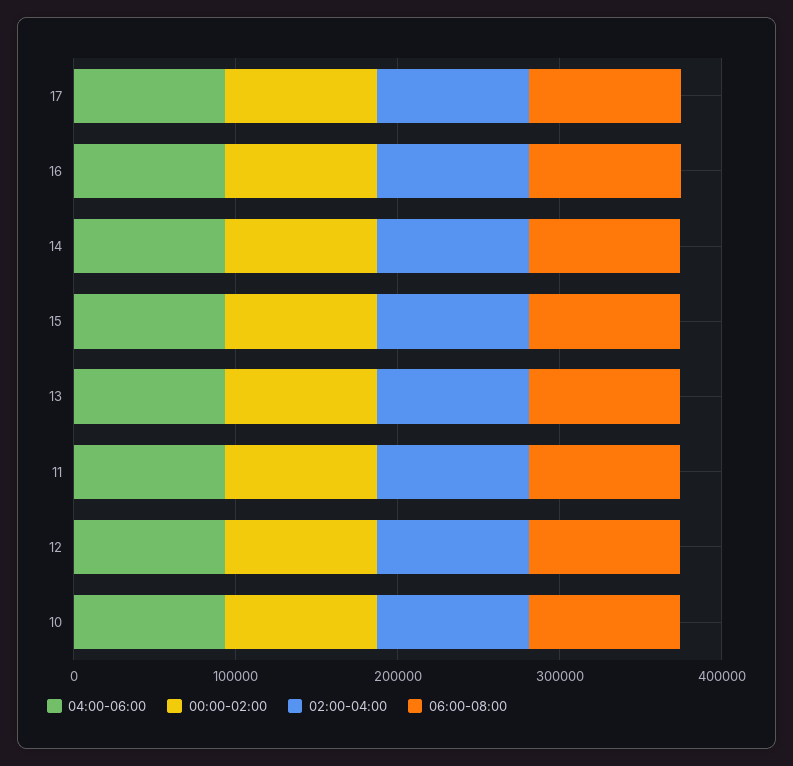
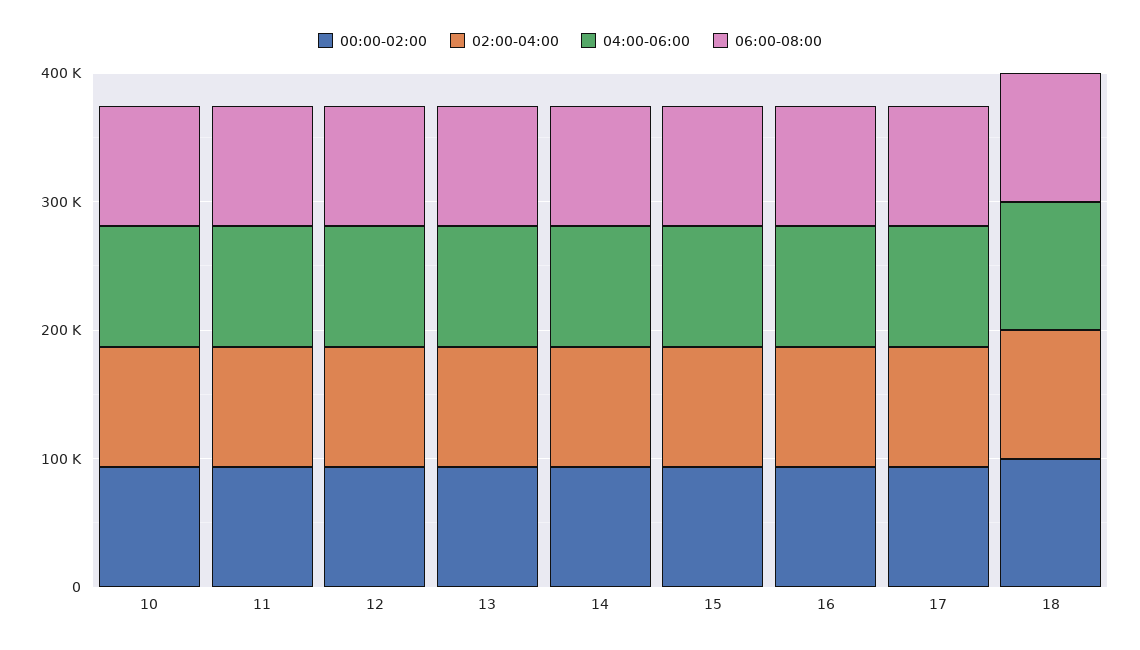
00:00-02:00, 18: none -> 100000
02:00-04:00, 18: none -> 100000
04:00-06:00, 18: none -> 100000
06:00-08:00, 18: none -> 100000

